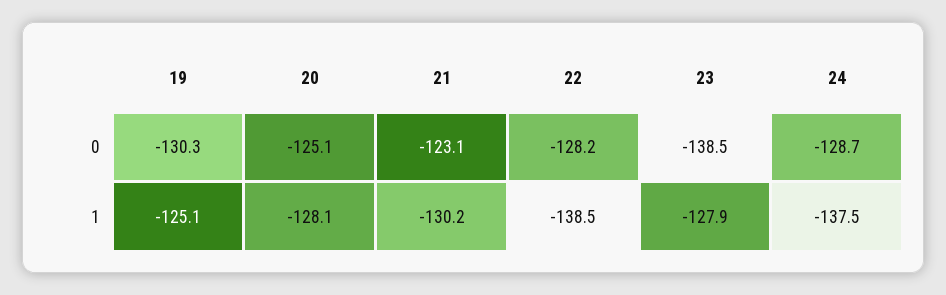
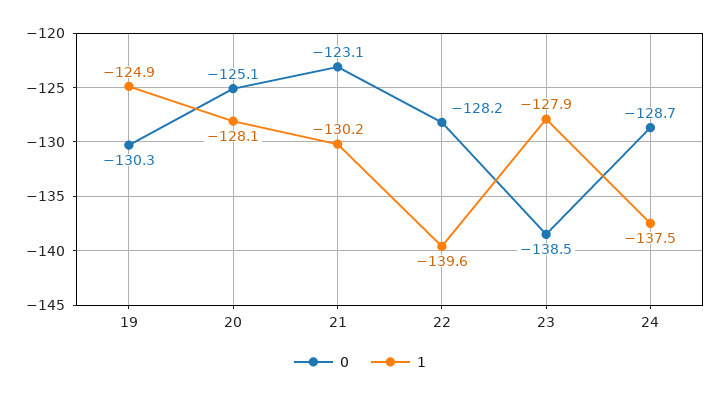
1, 19: -125.1 -> -124.9
1, 22: -138.5 -> -139.6

